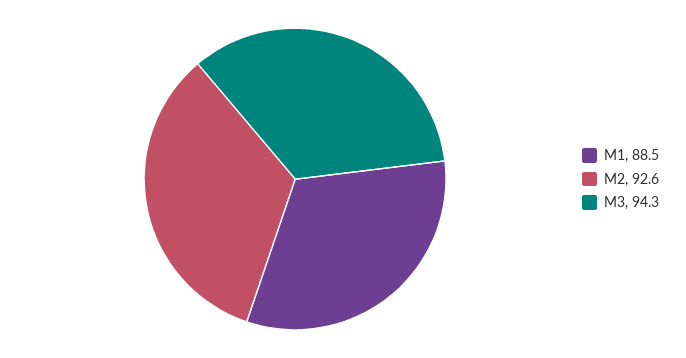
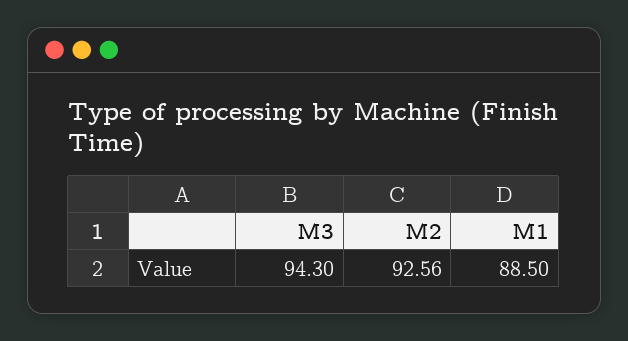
M2: 92.6 -> 92.56

